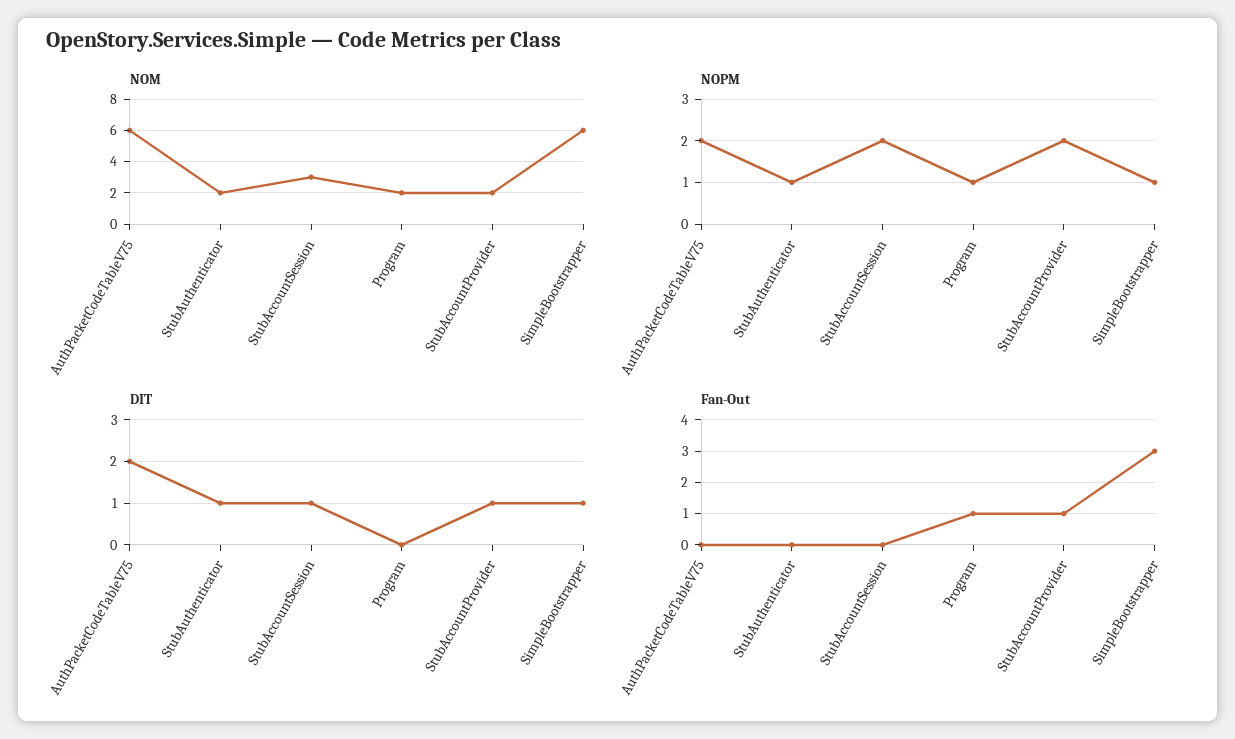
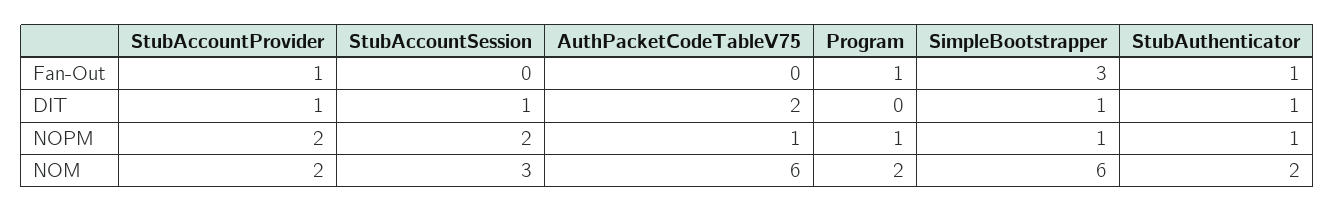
NOPM, AuthPacketCodeTableV75: 2 -> 1
Fan-Out, StubAuthenticator: 0 -> 1

